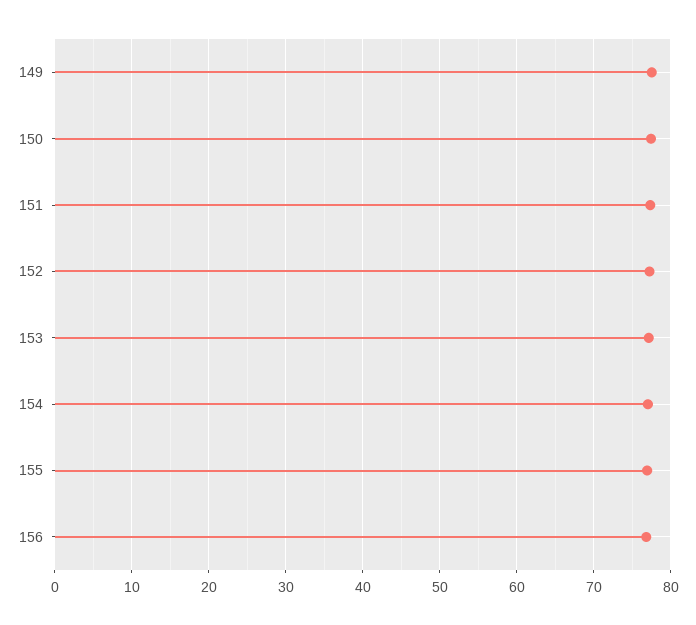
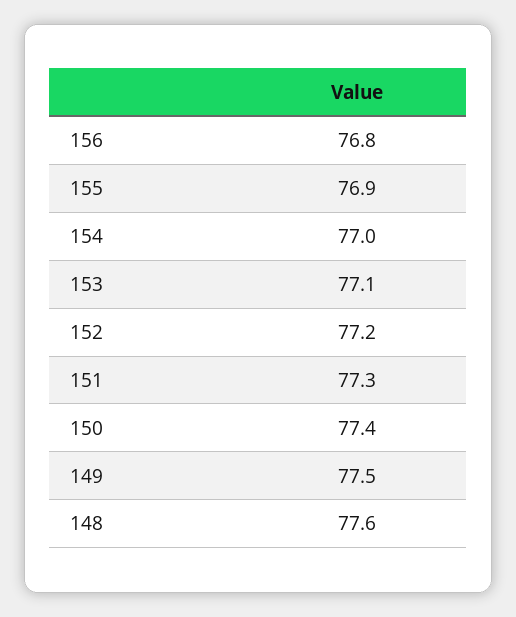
148: none -> 77.6

